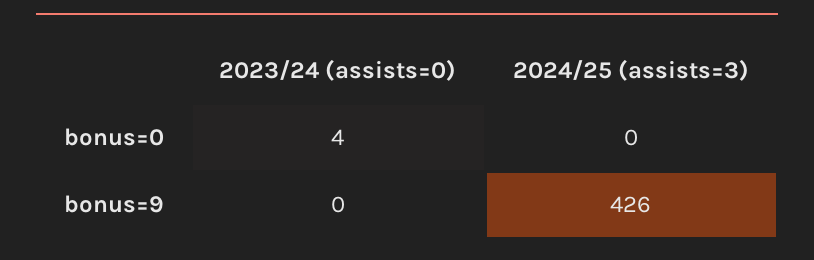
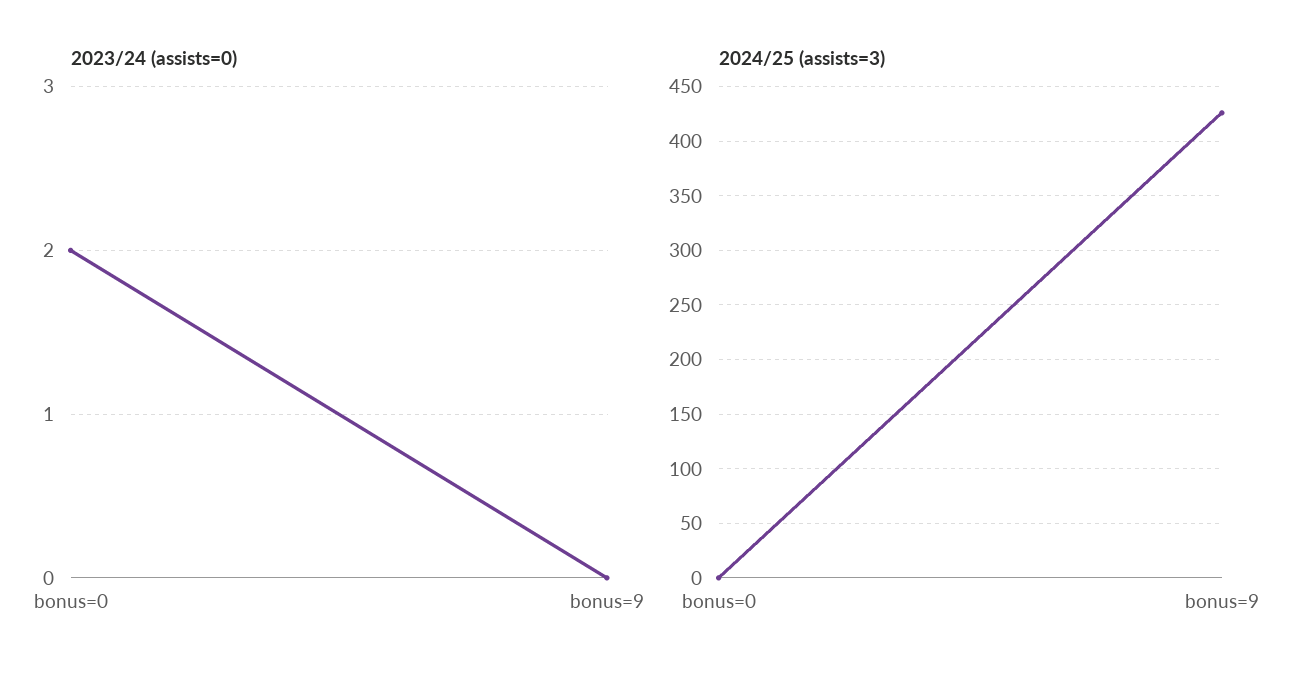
2023/24 (assists=0), bonus=0: 4 -> 2

